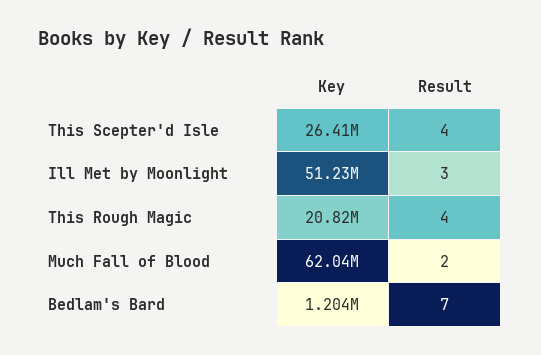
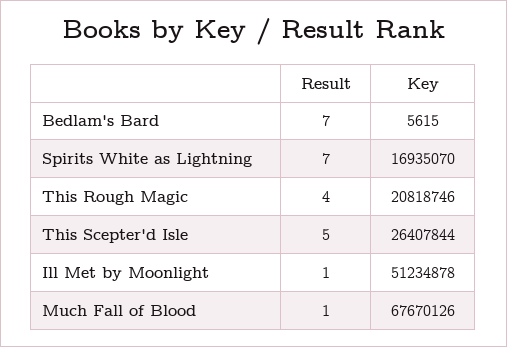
Result, This Scepter'd Isle: 4 -> 5
Result, Ill Met by Moonlight: 3 -> 1
Key, Much Fall of Blood: 62040000 -> 67670126
Result, Much Fall of Blood: 2 -> 1
Key, Bedlam's Bard: 1204000 -> 5615
Result, Spirits White as Lightning: none -> 7
Key, Spirits White as Lightning: none -> 16935070

